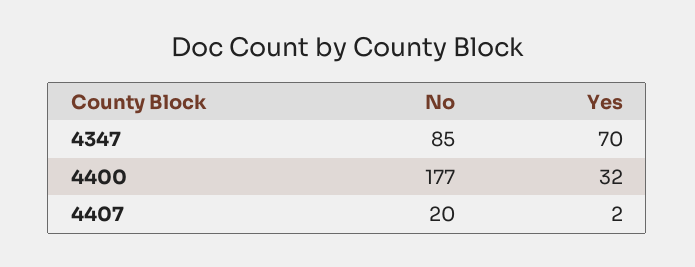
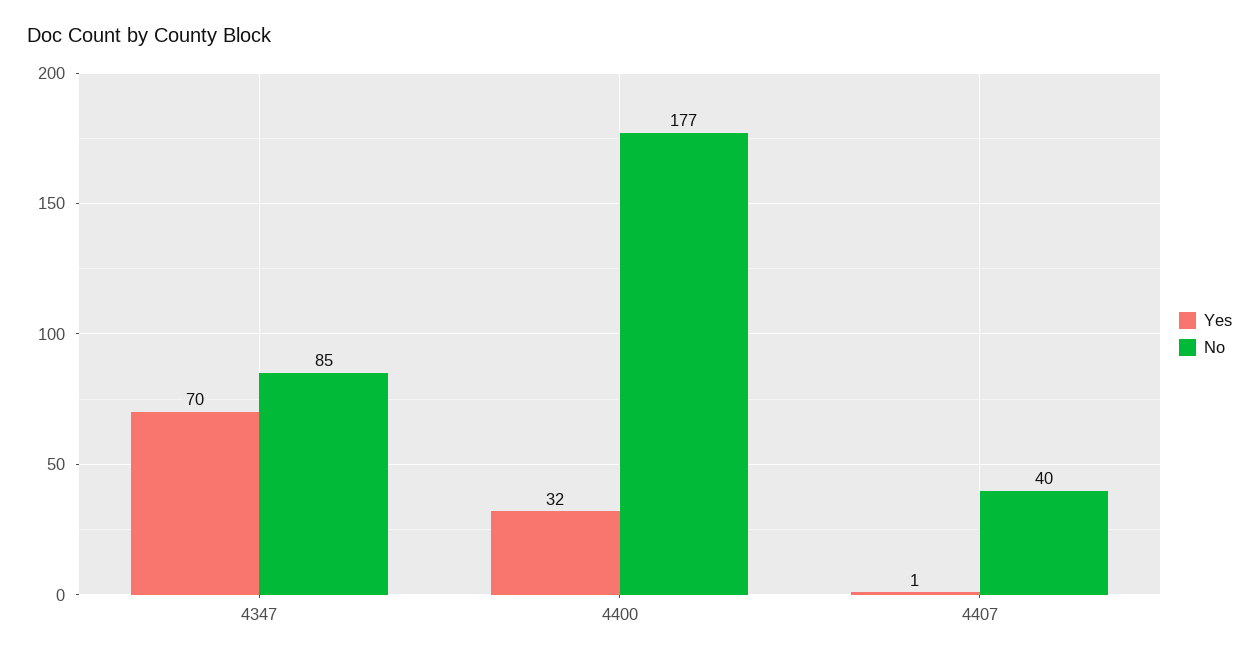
No, 4407: 20 -> 40
Yes, 4407: 2 -> 1

